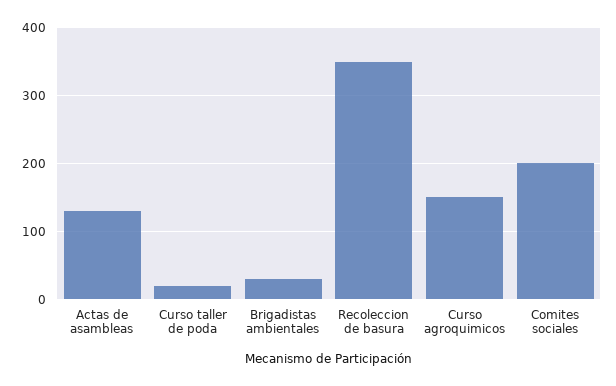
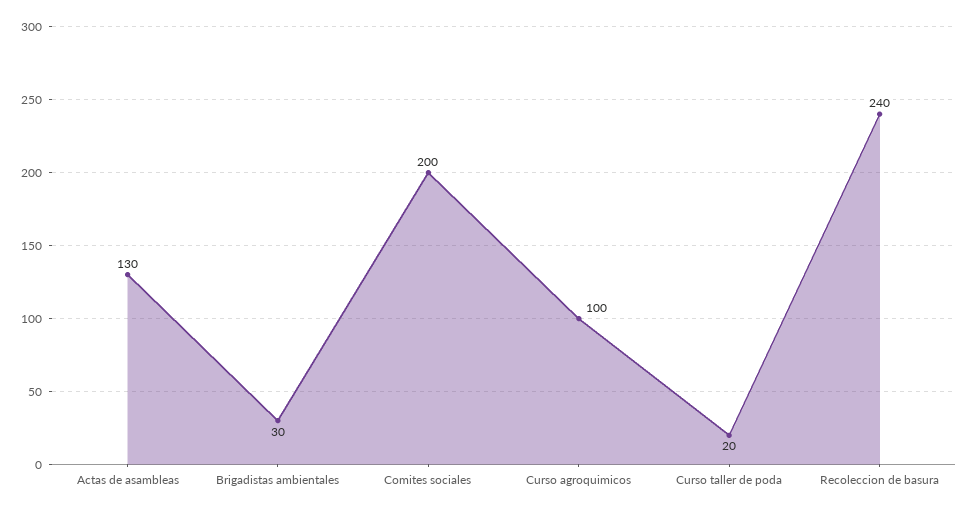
Recoleccion de basura: 350 -> 240
Curso agroquimicos: 150 -> 100

